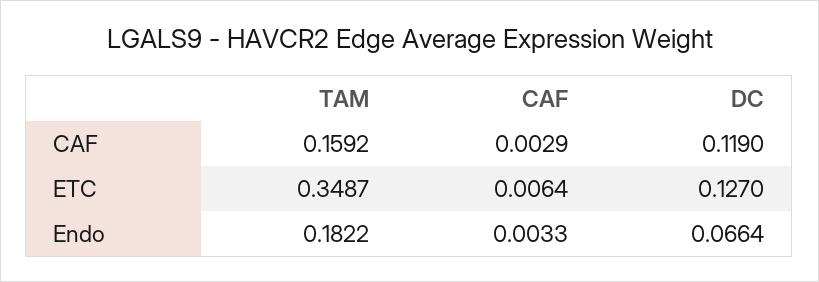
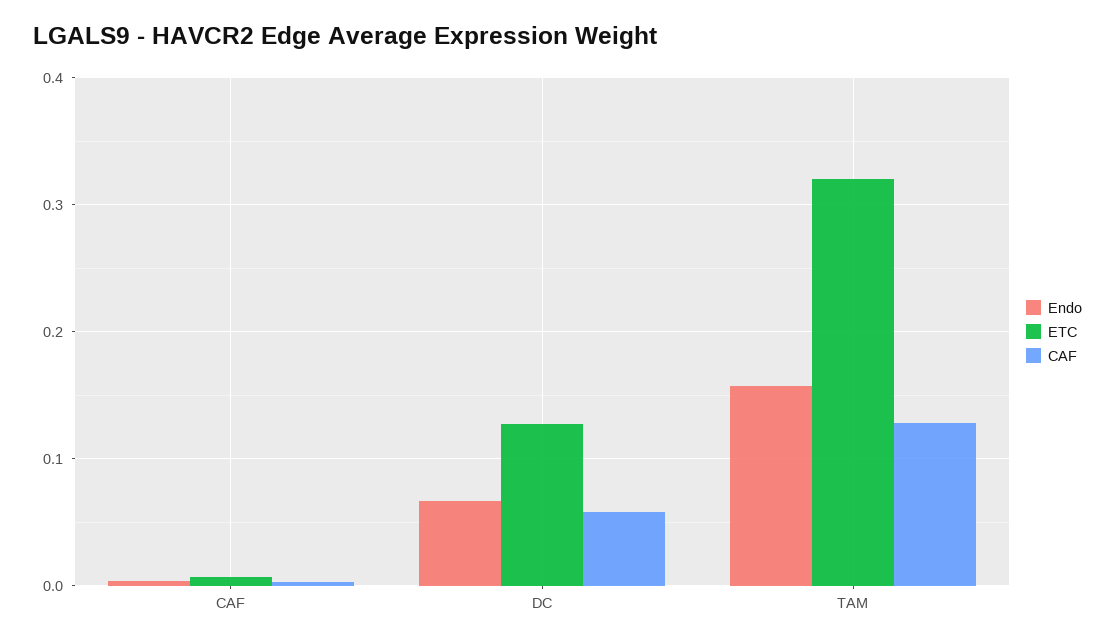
CAF, TAM: 0.1592 -> 0.13
CAF, DC: 0.119 -> 0.06
ETC, TAM: 0.3487 -> 0.32
Endo, TAM: 0.1822 -> 0.16

